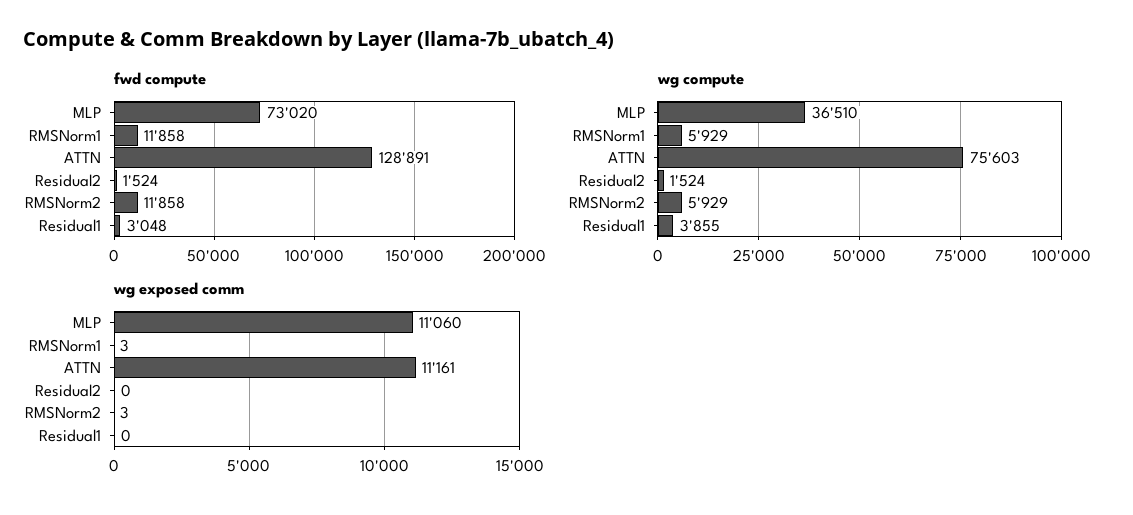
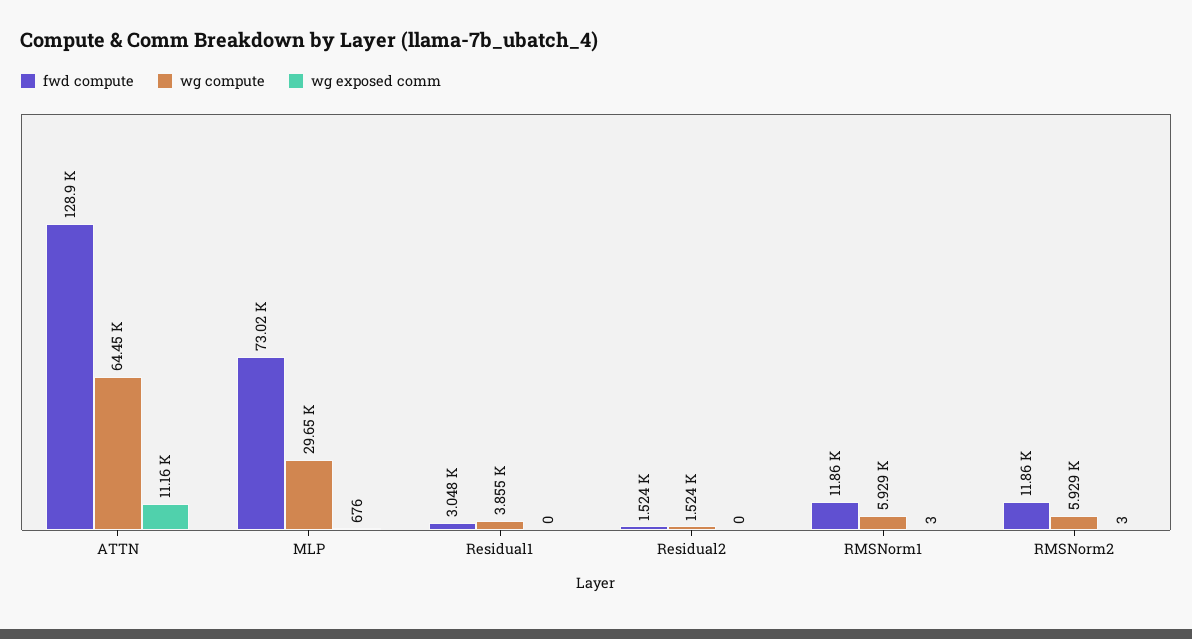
wg compute, MLP: 36510 -> 29650
wg compute, ATTN: 75603 -> 64450
wg exposed comm, MLP: 11060 -> 676

